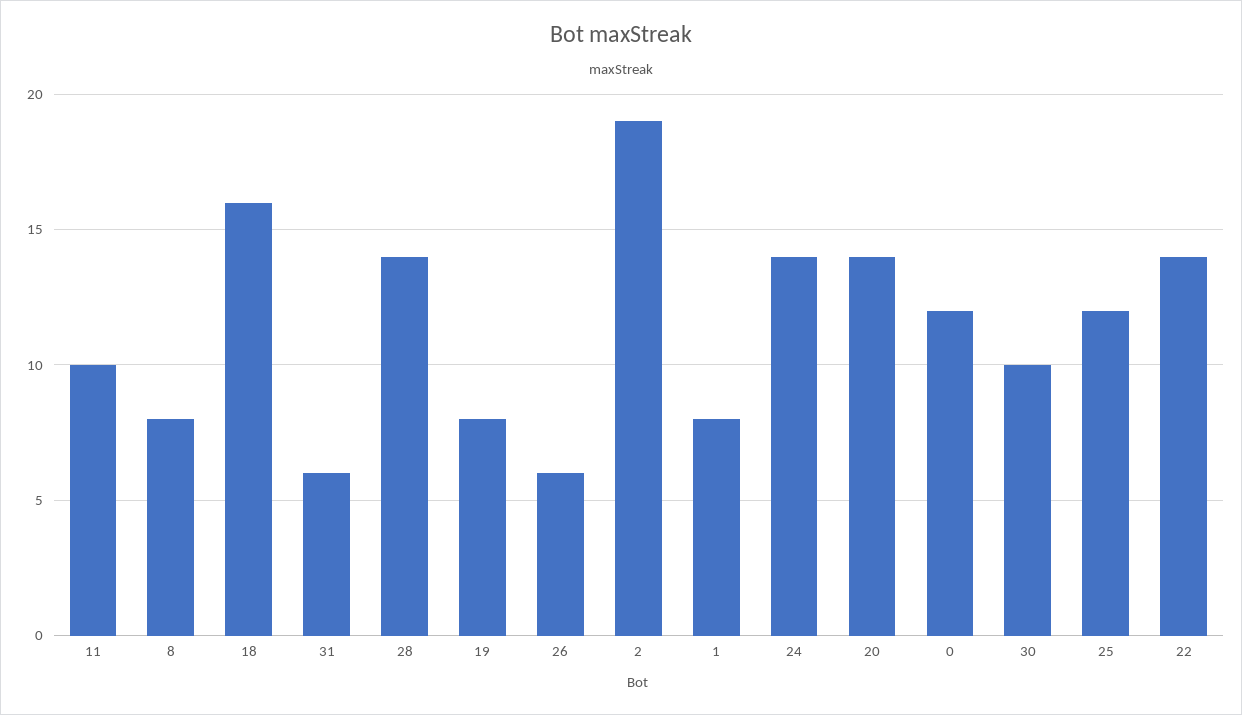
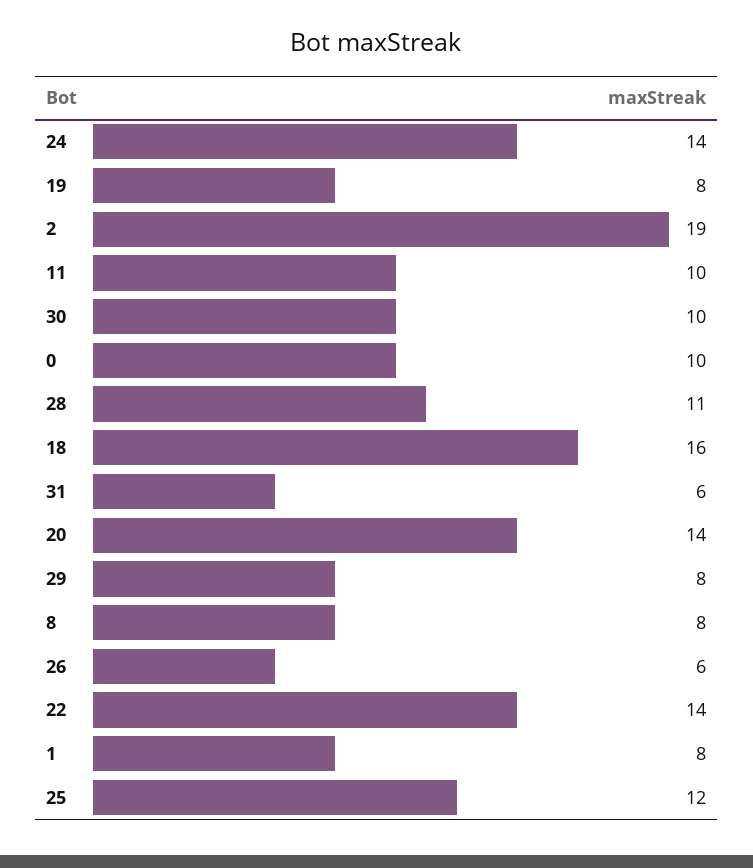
28: 14 -> 11
0: 12 -> 10
29: none -> 8

